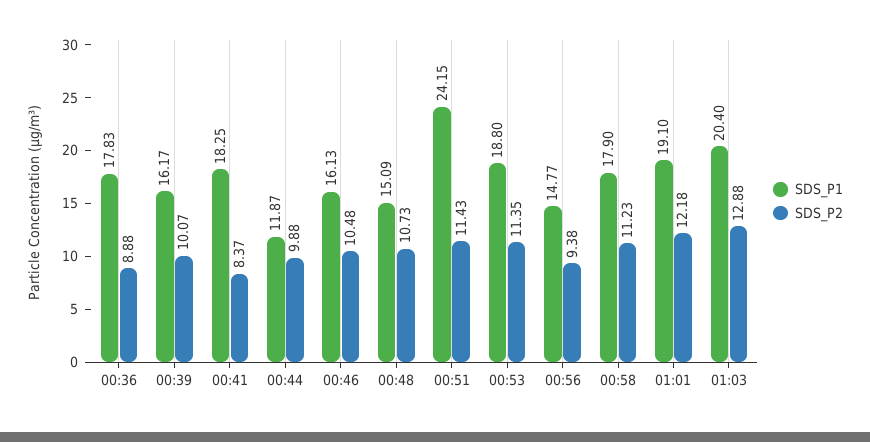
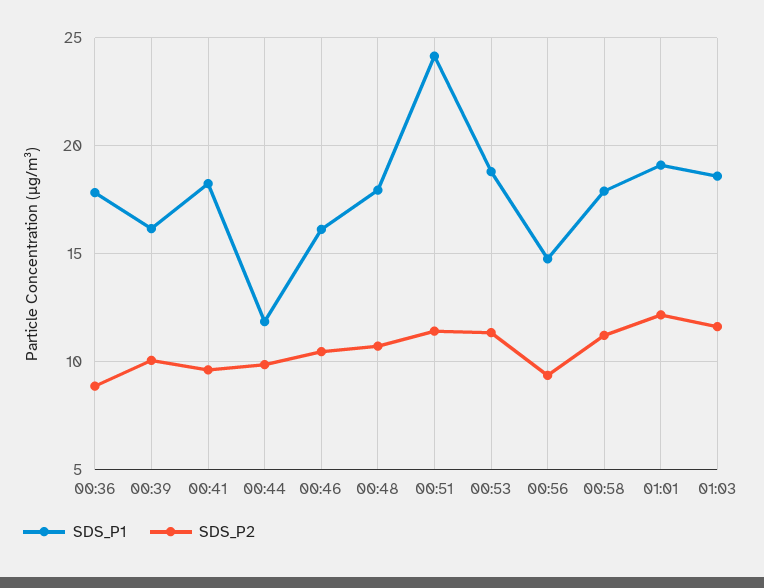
SDS_P2, 00:41: 8.37 -> 9.5
SDS_P1, 00:48: 15.09 -> 18
SDS_P1, 01:03: 20.4 -> 18.5
SDS_P2, 01:03: 12.88 -> 11.5

